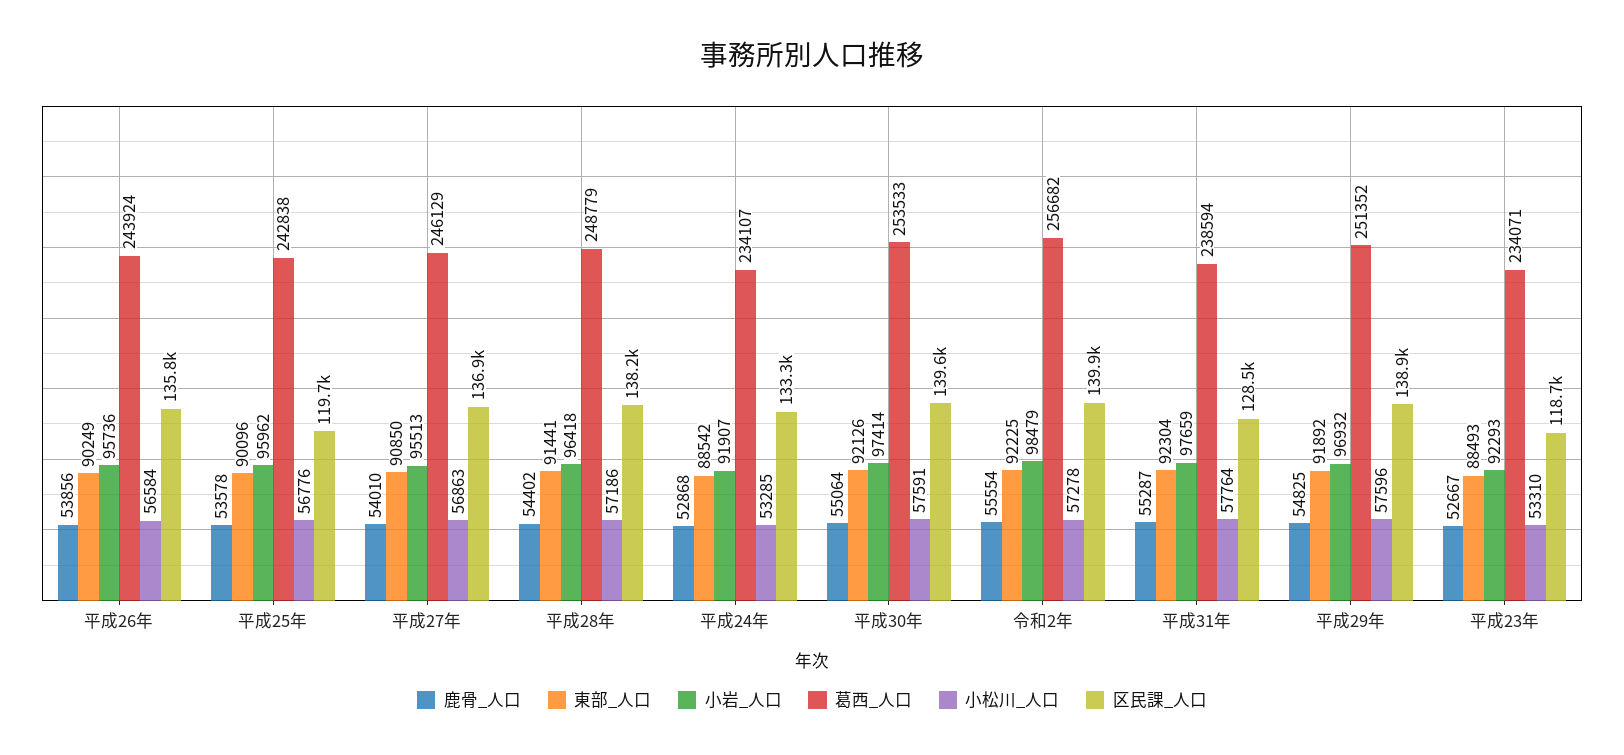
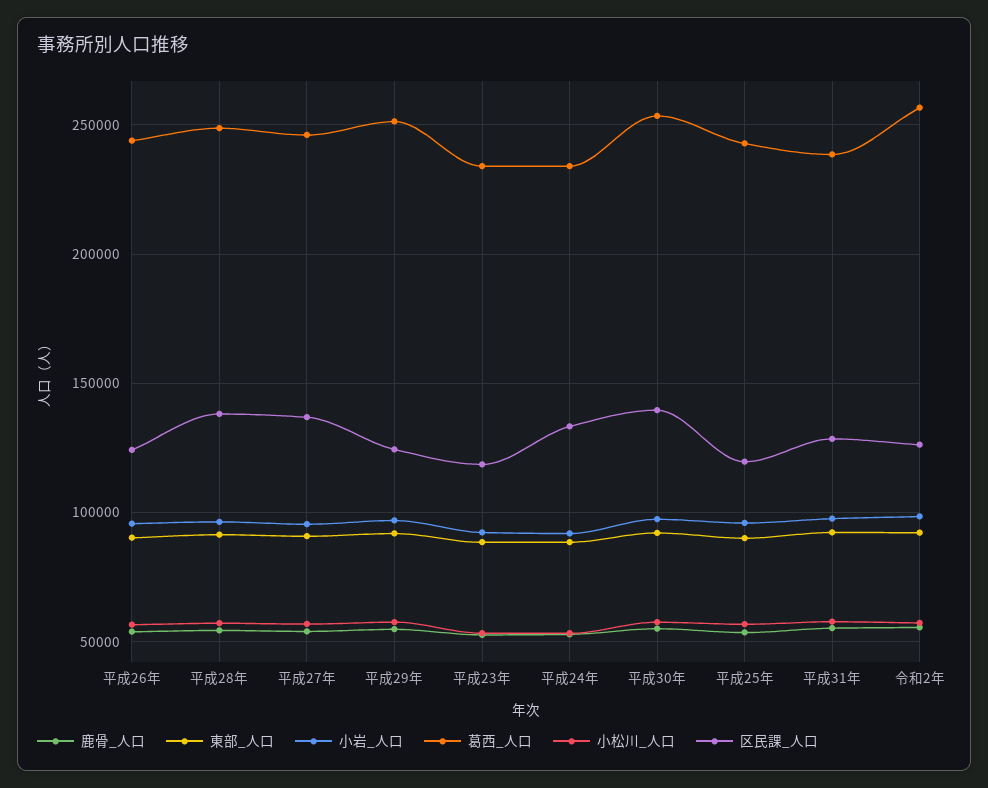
区民課_人口, 平成26年: 135800 -> 125000
区民課_人口, 令和2年: 139900 -> 125000
区民課_人口, 平成29年: 138900 -> 125000

